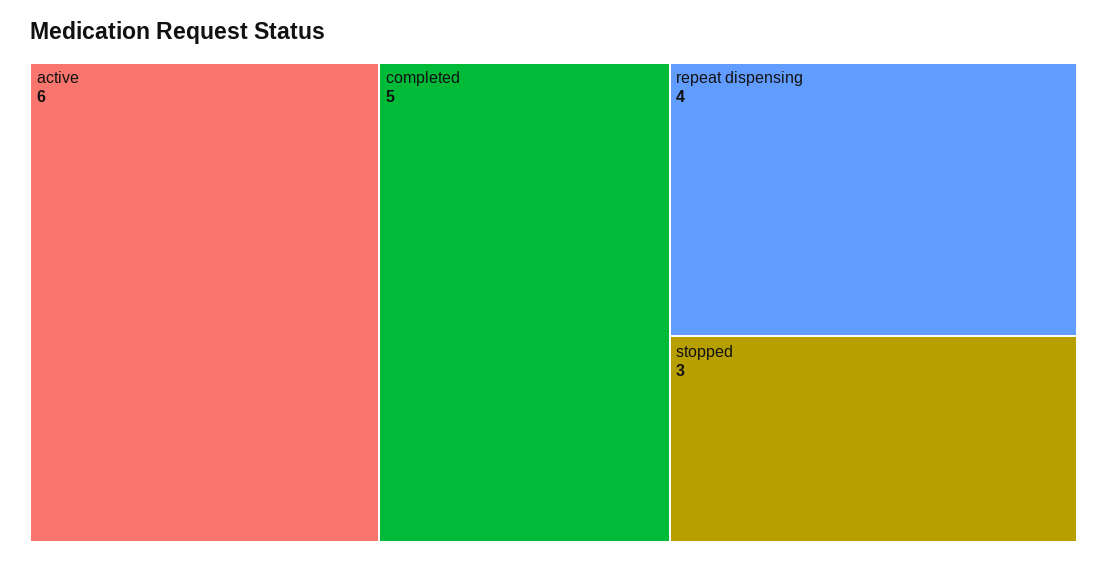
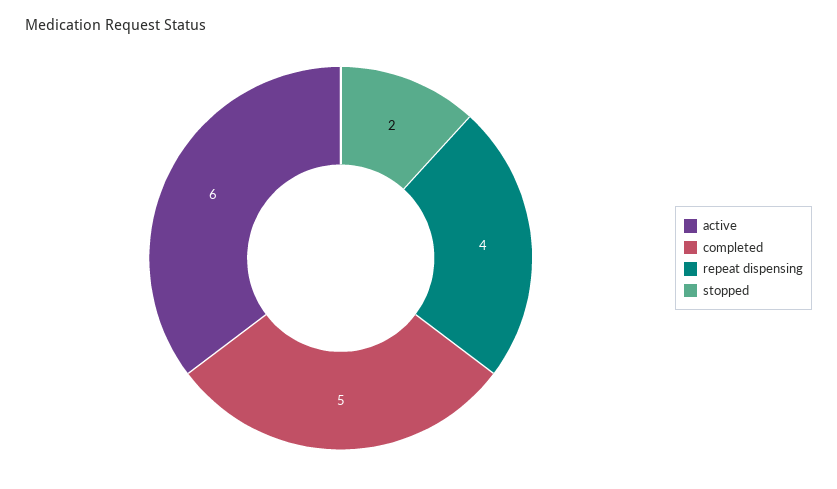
stopped: 3 -> 2

